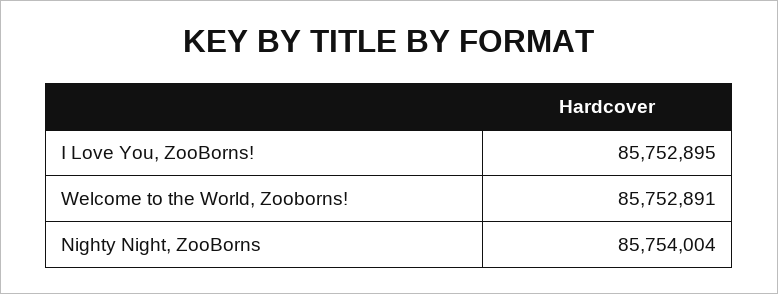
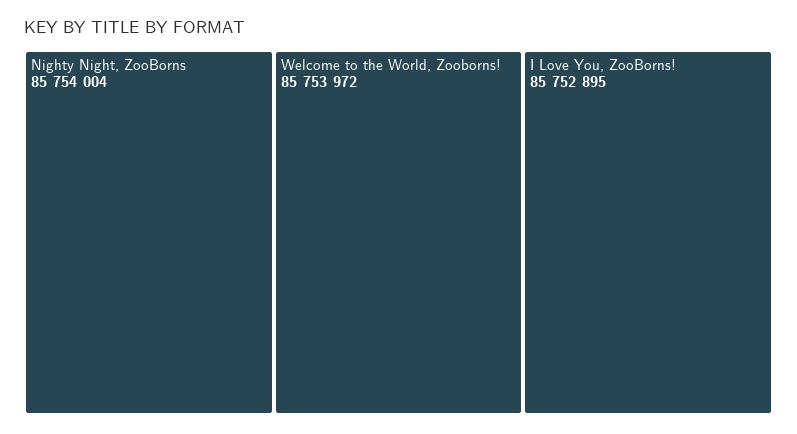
Welcome to the World, Zooborns!: 85752891 -> 85753972

